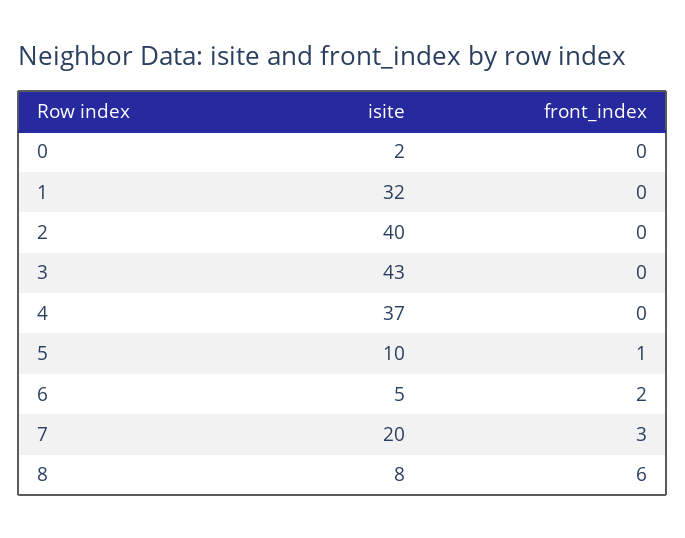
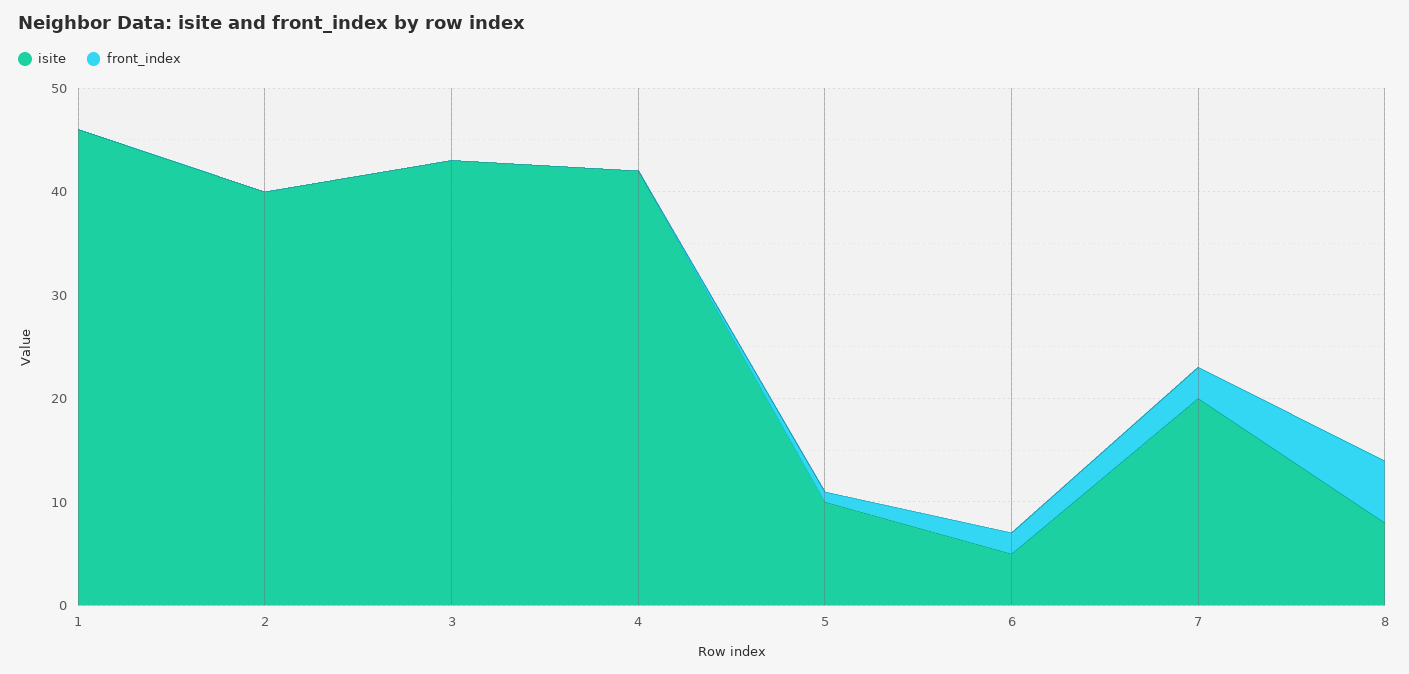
isite, 0: 2 -> none
front_index, 0: 0 -> none
isite, 1: 32 -> 46
isite, 4: 37 -> 42

